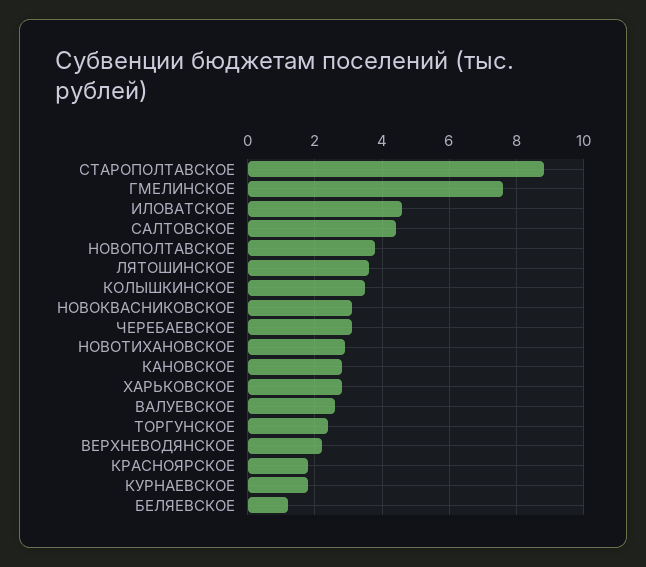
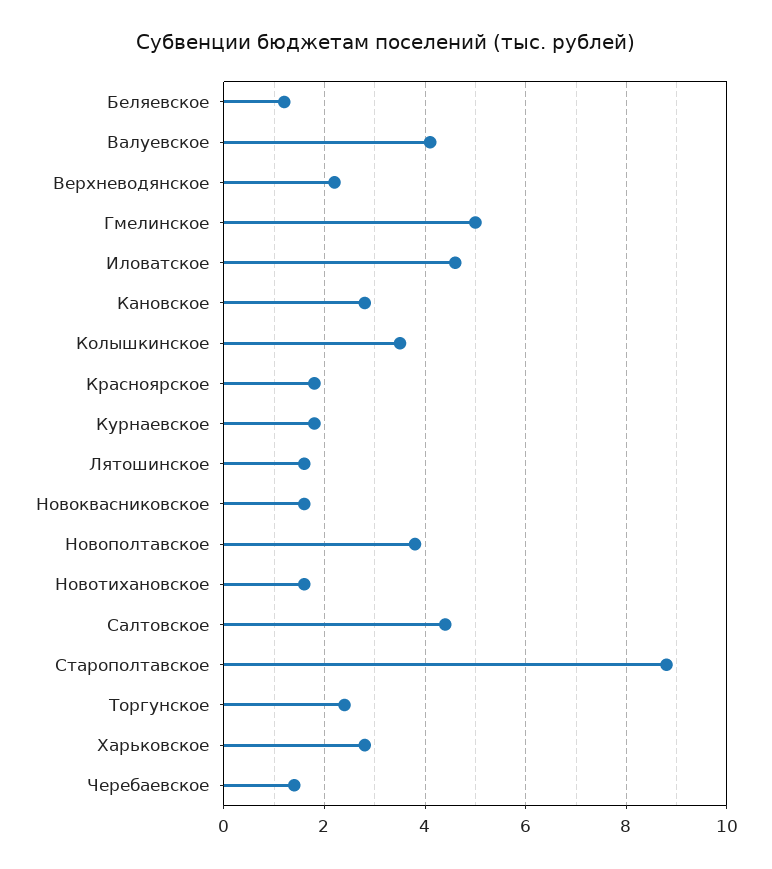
ГМЕЛИНСКОЕ: 7.5 -> 5
ЛЯТОШИНСКОЕ: 3.5 -> 1.5
НОВОКВАСНИКОВСКОЕ: 3 -> 1.5
ЧЕРЕБАЕВСКОЕ: 3 -> 1.5
НОВОТИХАНОВСКОЕ: 3 -> 1.5
ВАЛУЕВСКОЕ: 2.5 -> 4

